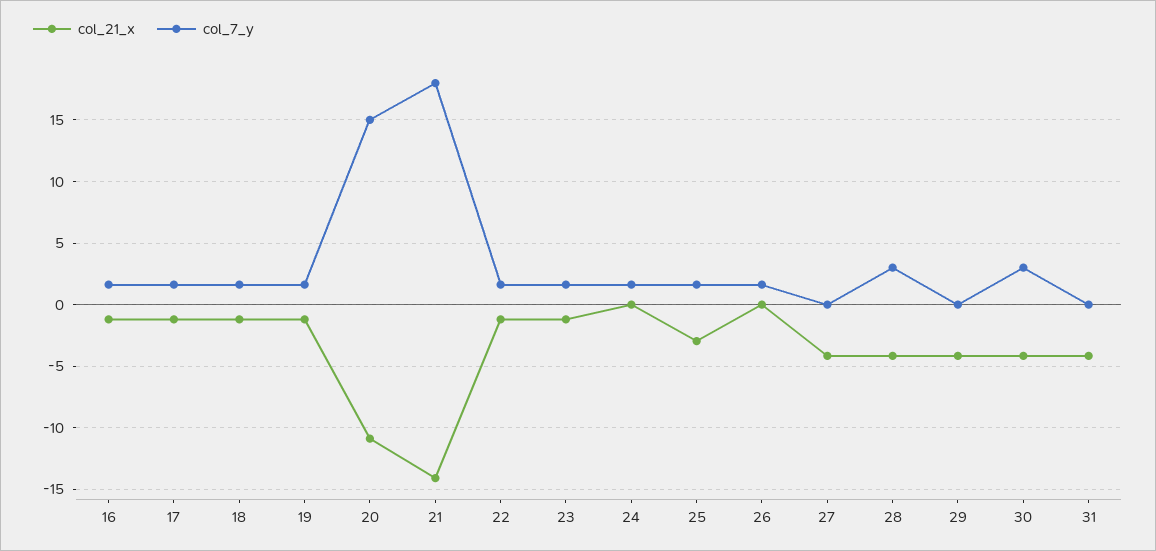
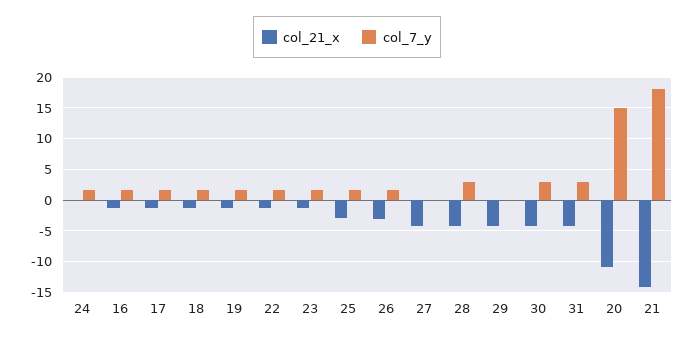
col_21_x, 26: 0 -> -3
col_7_y, 31: 0 -> 3

